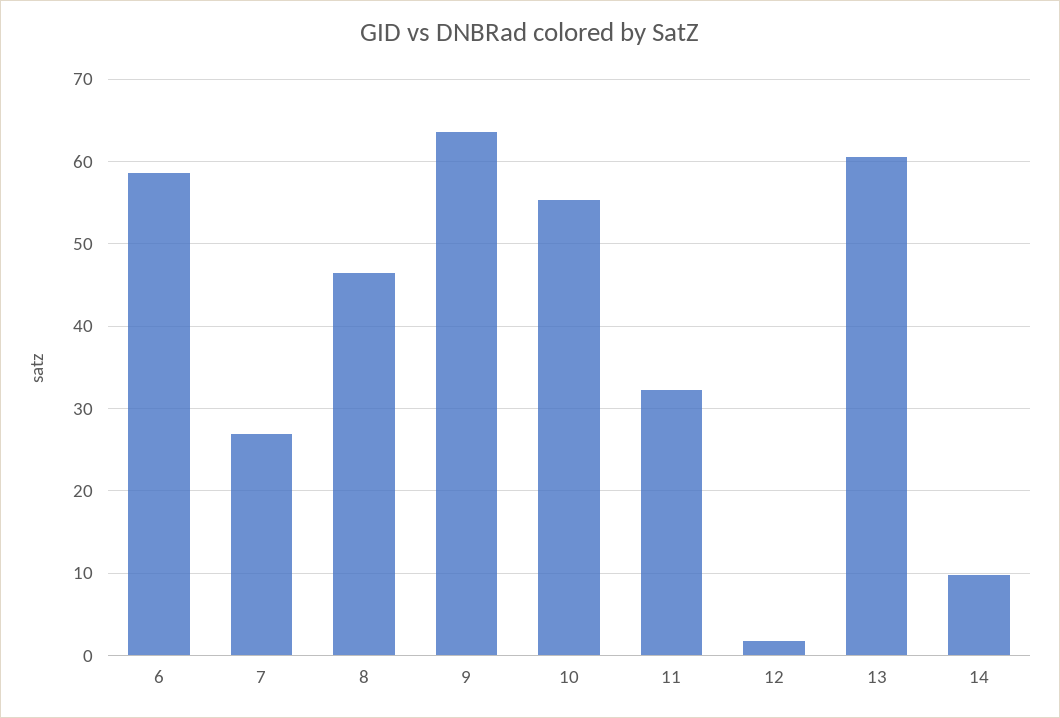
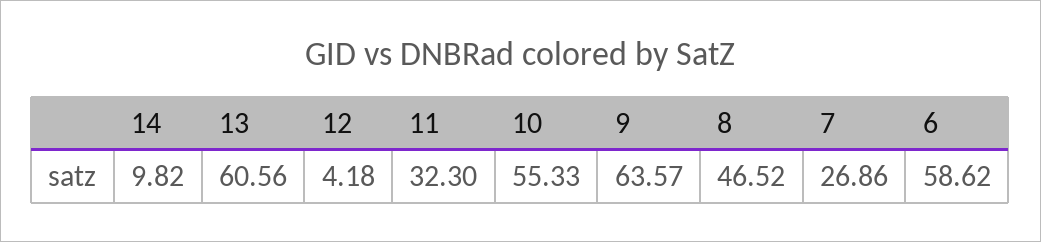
12: 2 -> 4.18

